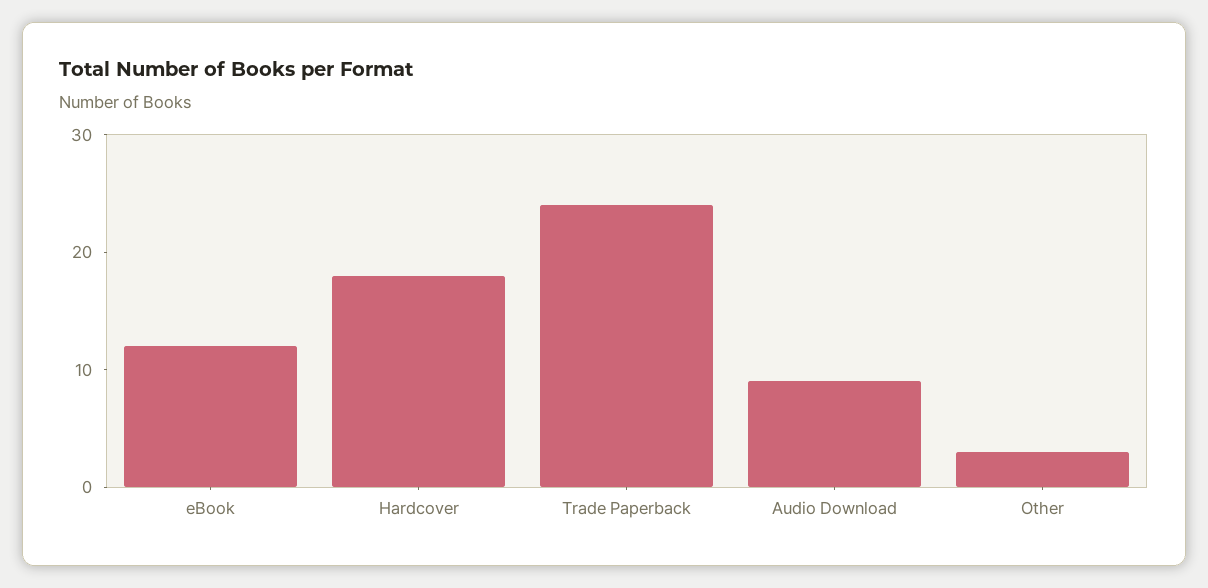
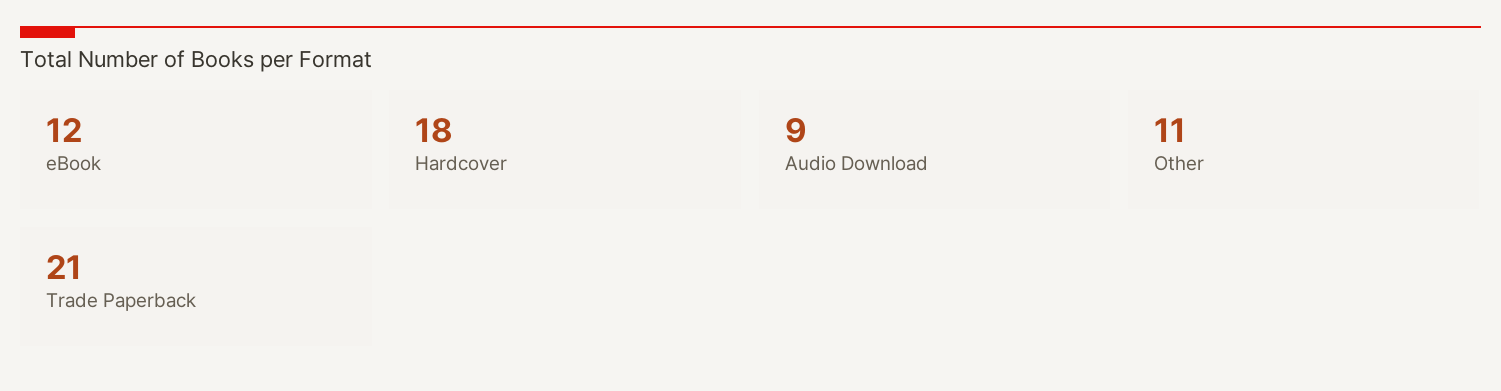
Trade Paperback: 24 -> 21
Other: 3 -> 11

